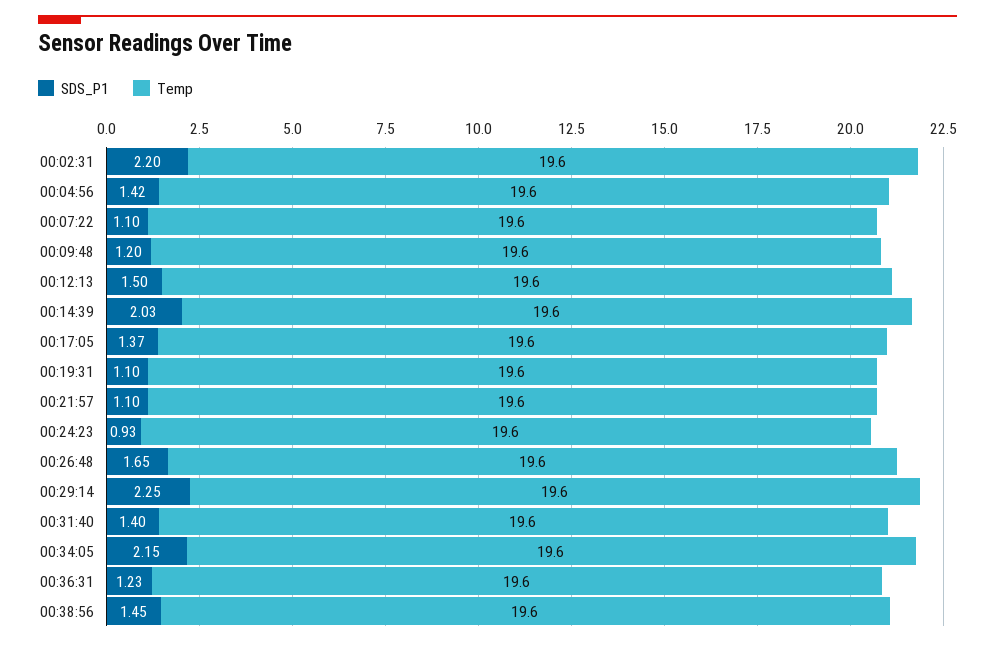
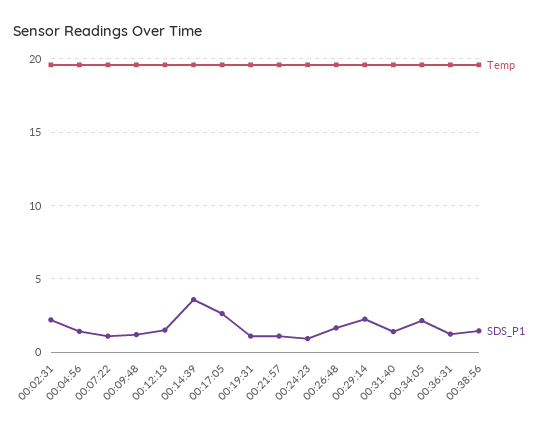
SDS_P1, 00:14:39: 2.03 -> 3.5
SDS_P1, 00:17:05: 1.37 -> 2.5

